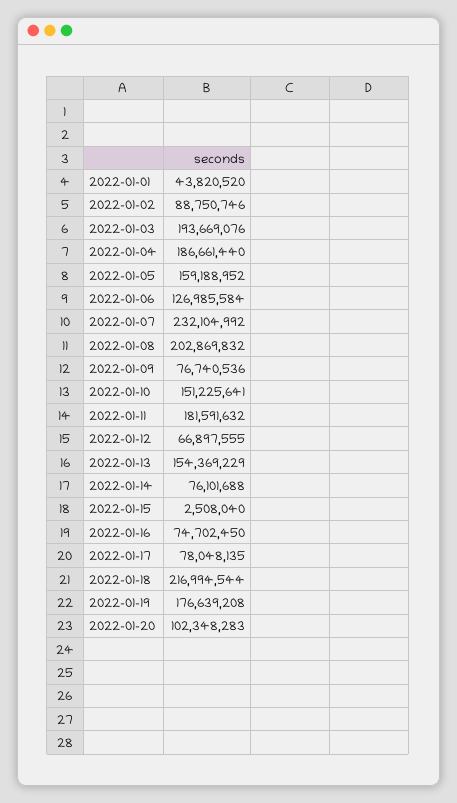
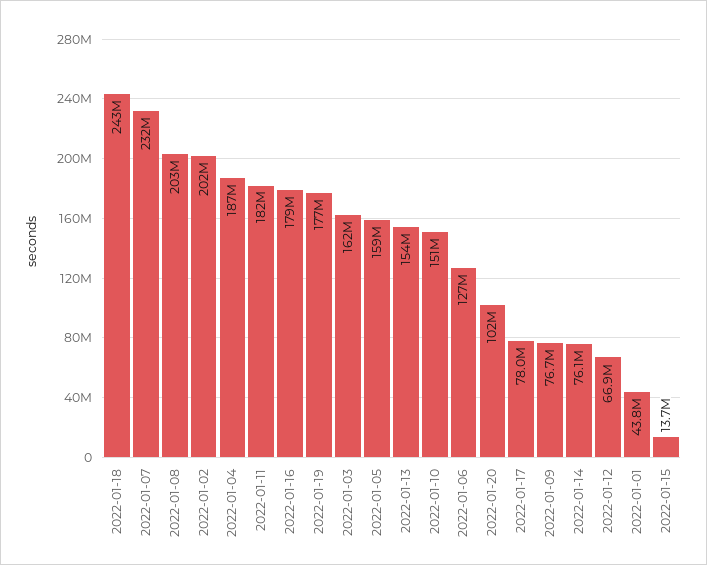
2022-01-02: 88750746 -> 202000000
2022-01-03: 193669076 -> 162000000
2022-01-15: 2508040 -> 13700000
2022-01-16: 74702450 -> 179000000
2022-01-18: 216994544 -> 243000000

